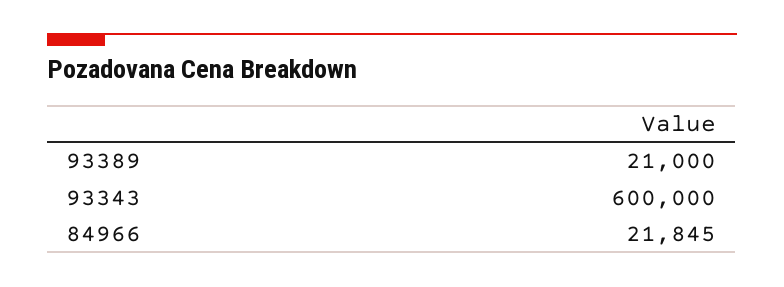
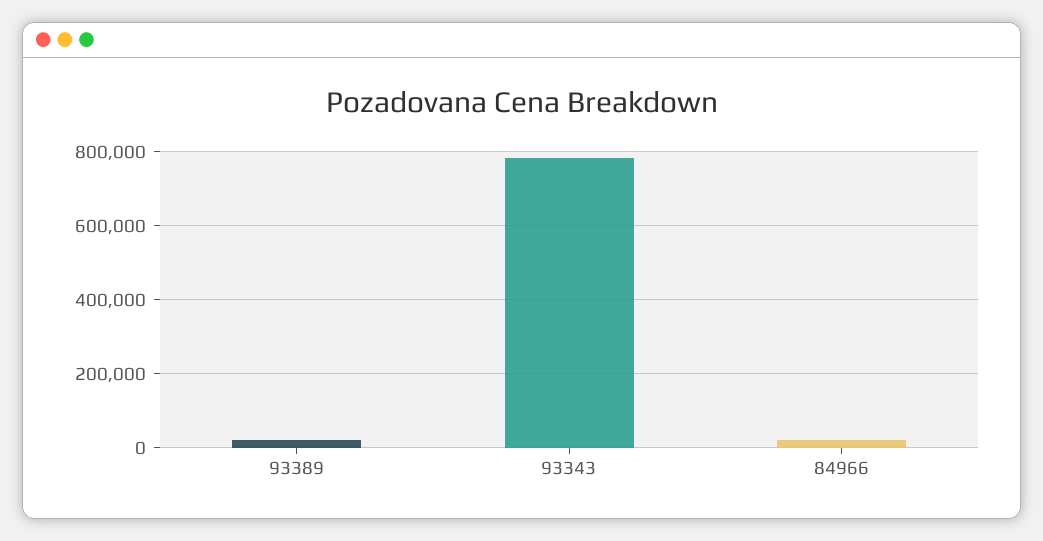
93343: 600000 -> 780000

